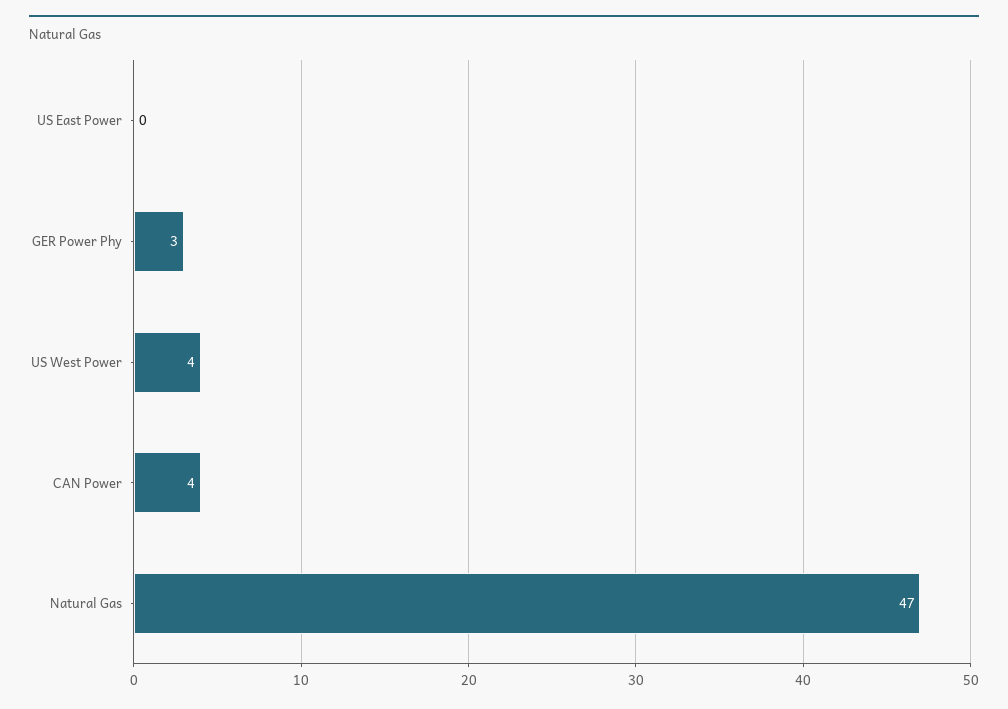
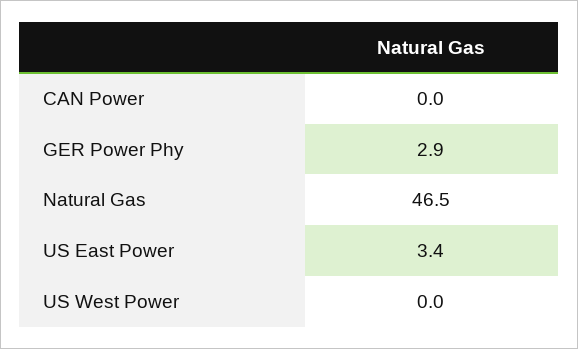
US East Power: 0 -> 3.4
US West Power: 4 -> 0
CAN Power: 4 -> 0

